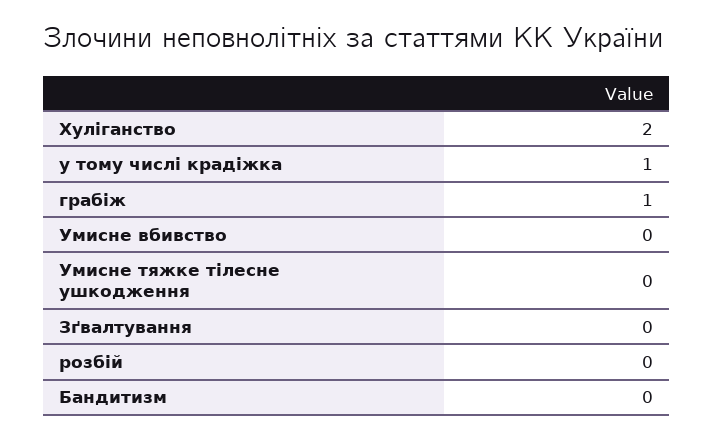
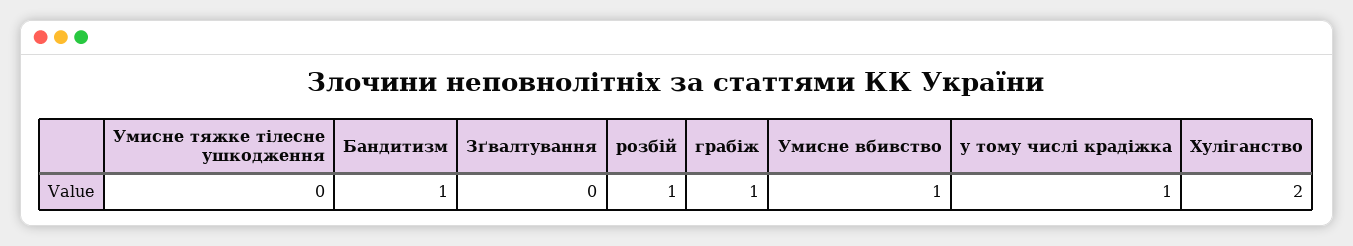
Умисне вбивство: 0 -> 1
розбій: 0 -> 1
Бандитизм: 0 -> 1

